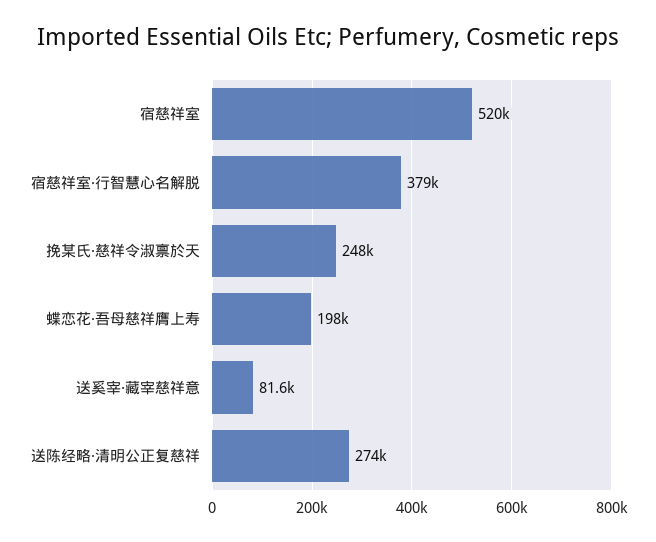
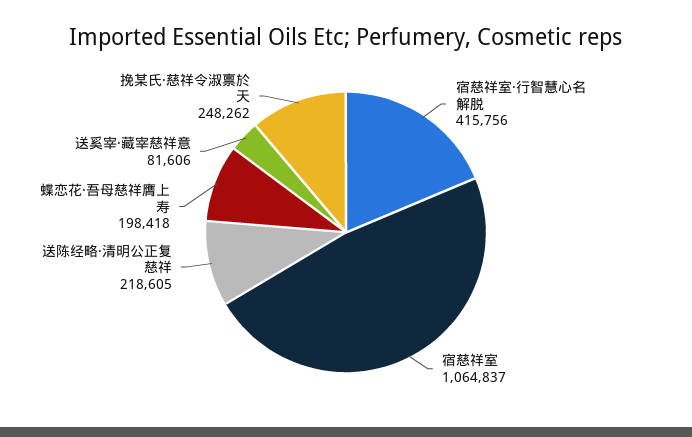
宿慈祥室: 520000 -> 1064837
宿慈祥室·行智慧心名解脱: 379000 -> 415756
送陈经略·清明公正复慈祥: 274000 -> 218605

